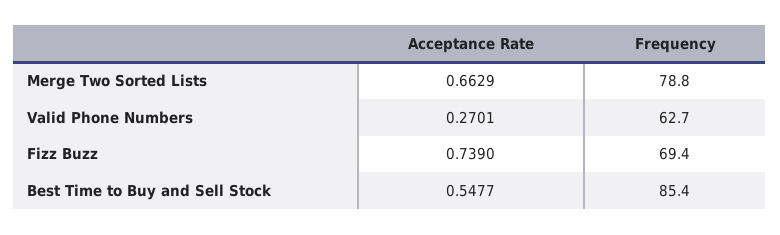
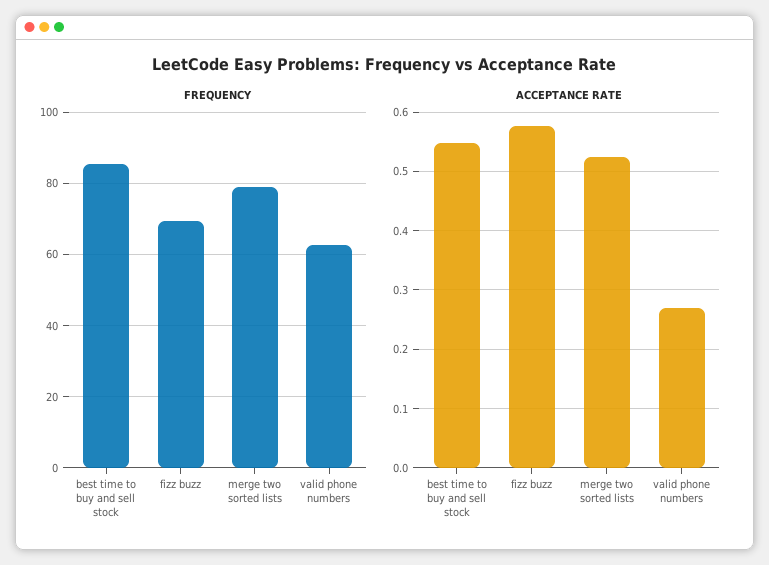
Acceptance Rate, Merge Two Sorted Lists: 0.6629 -> 0.52
Acceptance Rate, Fizz Buzz: 0.739 -> 0.58

